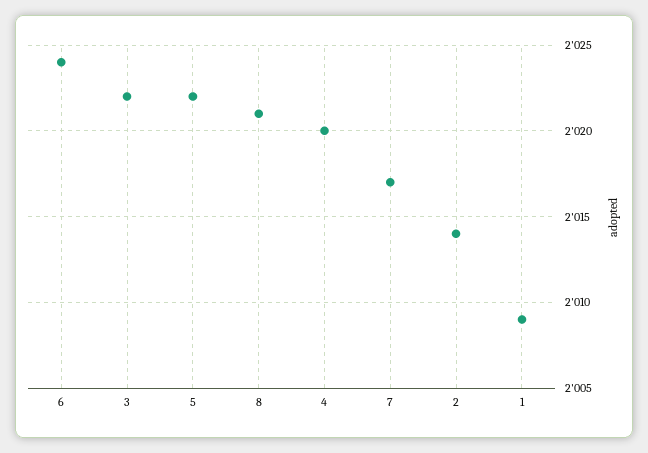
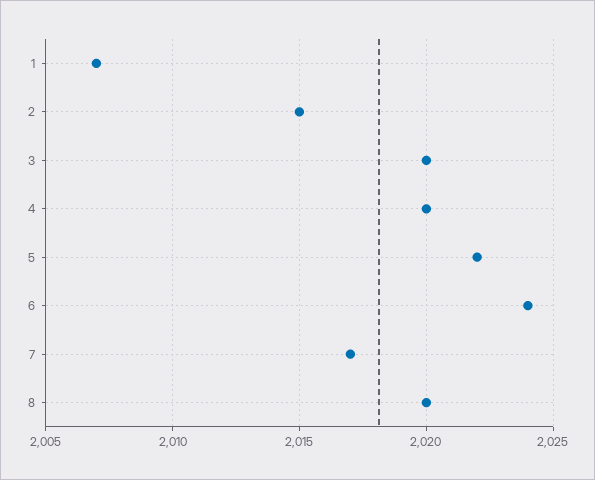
3: 2022 -> 2020
8: 2021 -> 2020
2: 2014 -> 2015
1: 2009 -> 2007

